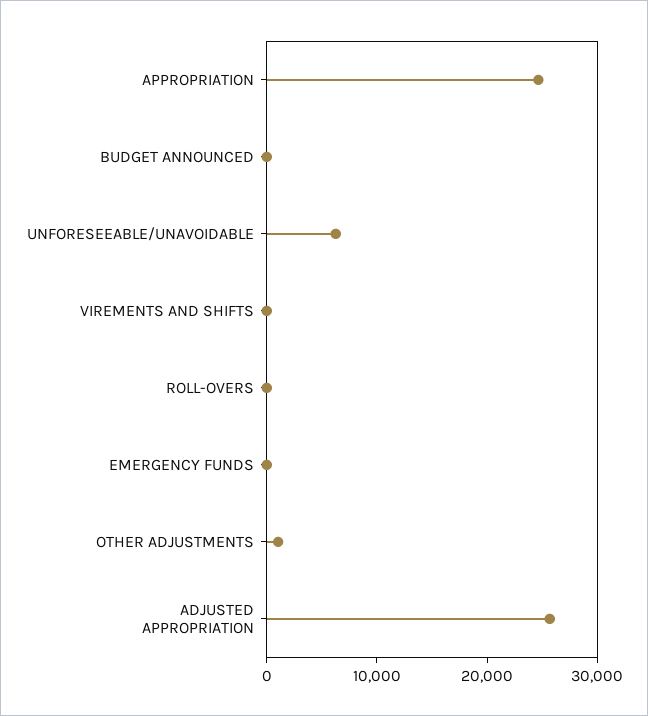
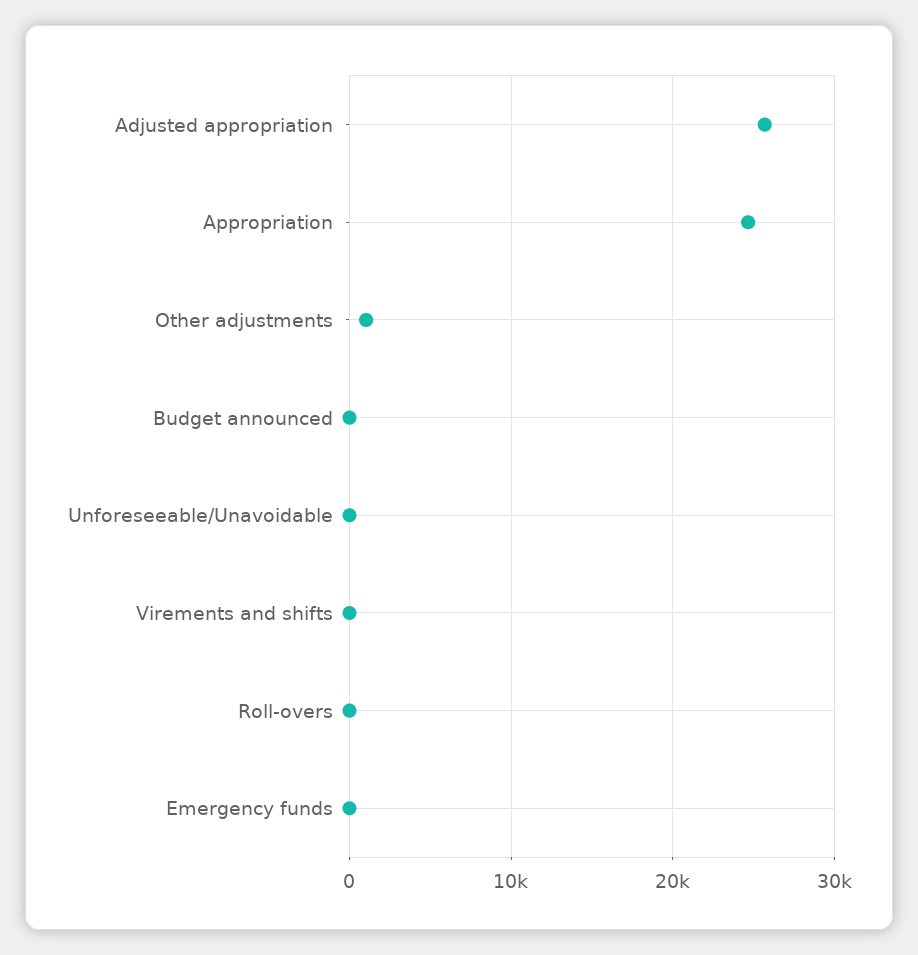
UNFORESEEABLE/UNAVOIDABLE: 6000 -> 0

